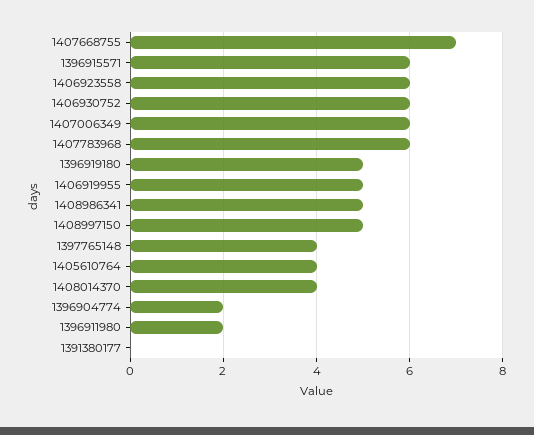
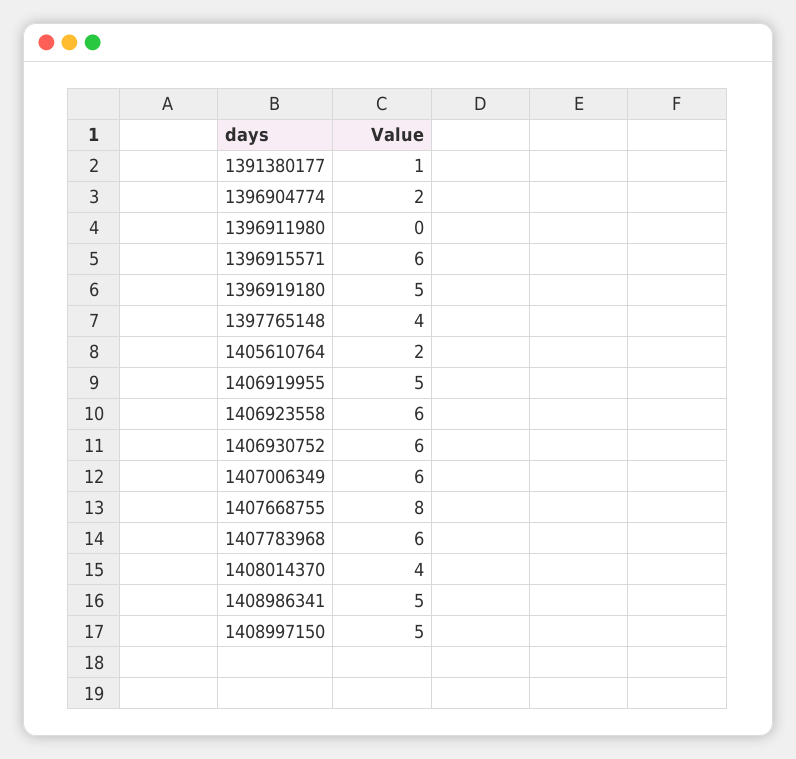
1407668755: 7 -> 8
1405610764: 4 -> 2
1396911980: 2 -> 0
1391380177: 0 -> 1

